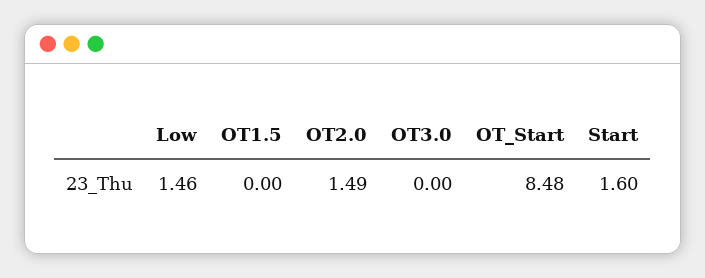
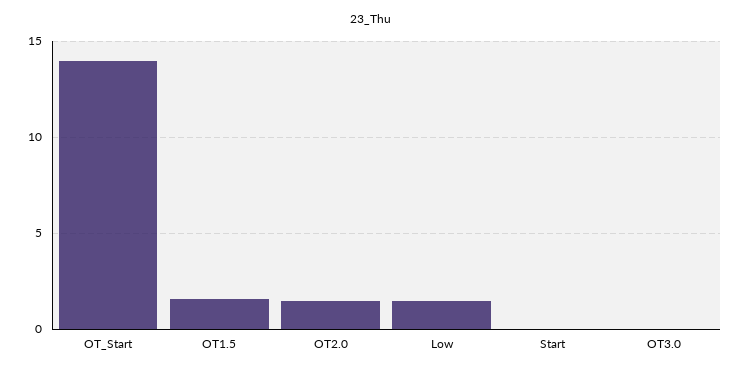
OT1.5: 0 -> 1.5
OT_Start: 8.48 -> 14
Start: 1.6 -> 0

